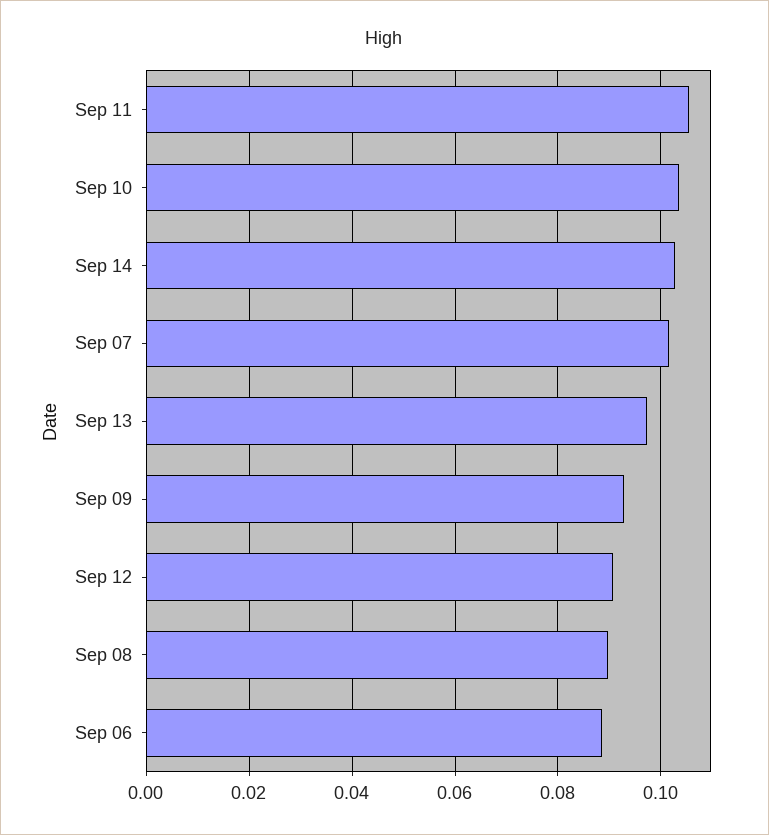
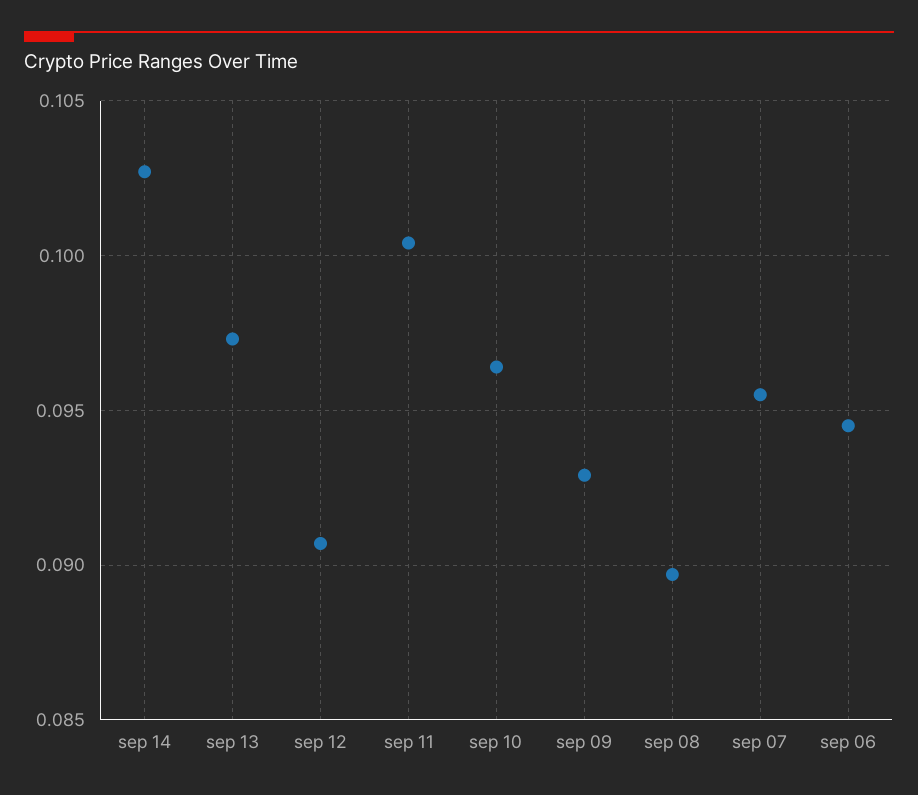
Sep 11: 0.106 -> 0.1005
Sep 10: 0.104 -> 0.0965
Sep 07: 0.102 -> 0.0955
Sep 06: 0.088 -> 0.0945

